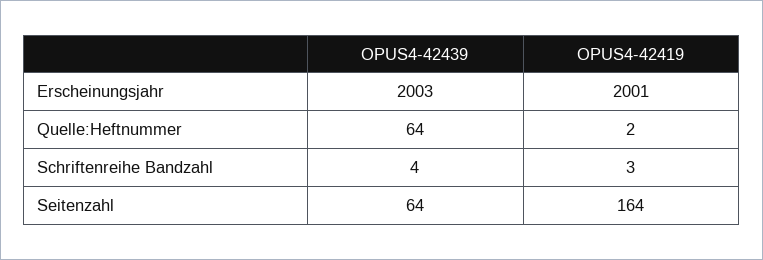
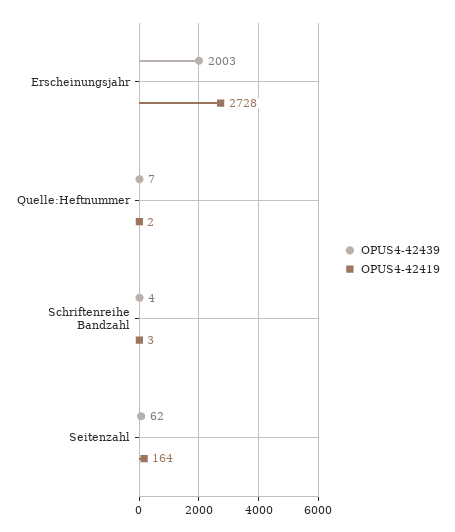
OPUS4-42419, Erscheinungsjahr: 2001 -> 2728
OPUS4-42439, Quelle:Heftnummer: 64 -> 7
OPUS4-42439, Seitenzahl: 64 -> 62

